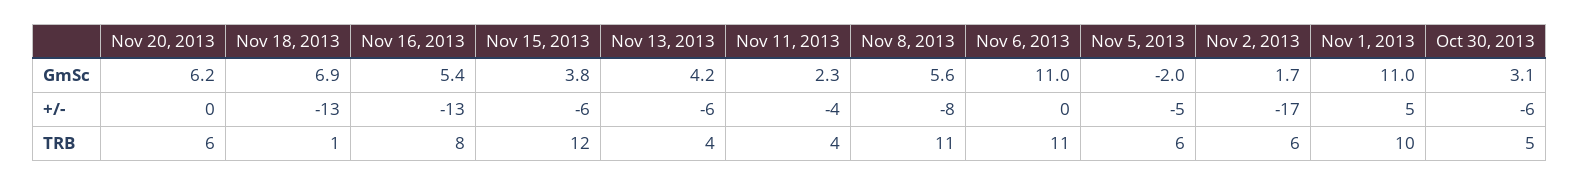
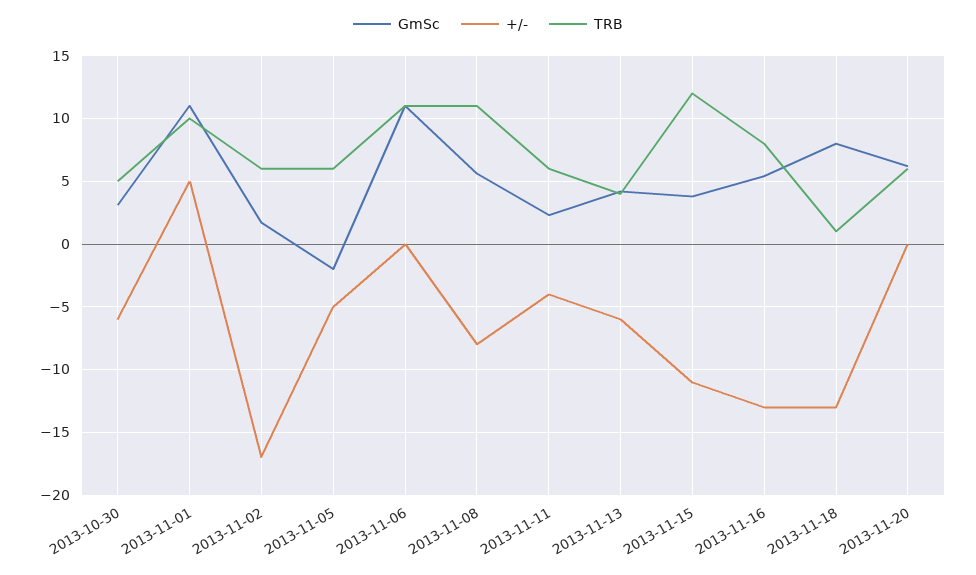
GmSc, Nov 18, 2013: 6.9 -> 8
+/-, Nov 15, 2013: -6 -> -11
TRB, Nov 11, 2013: 4 -> 6

